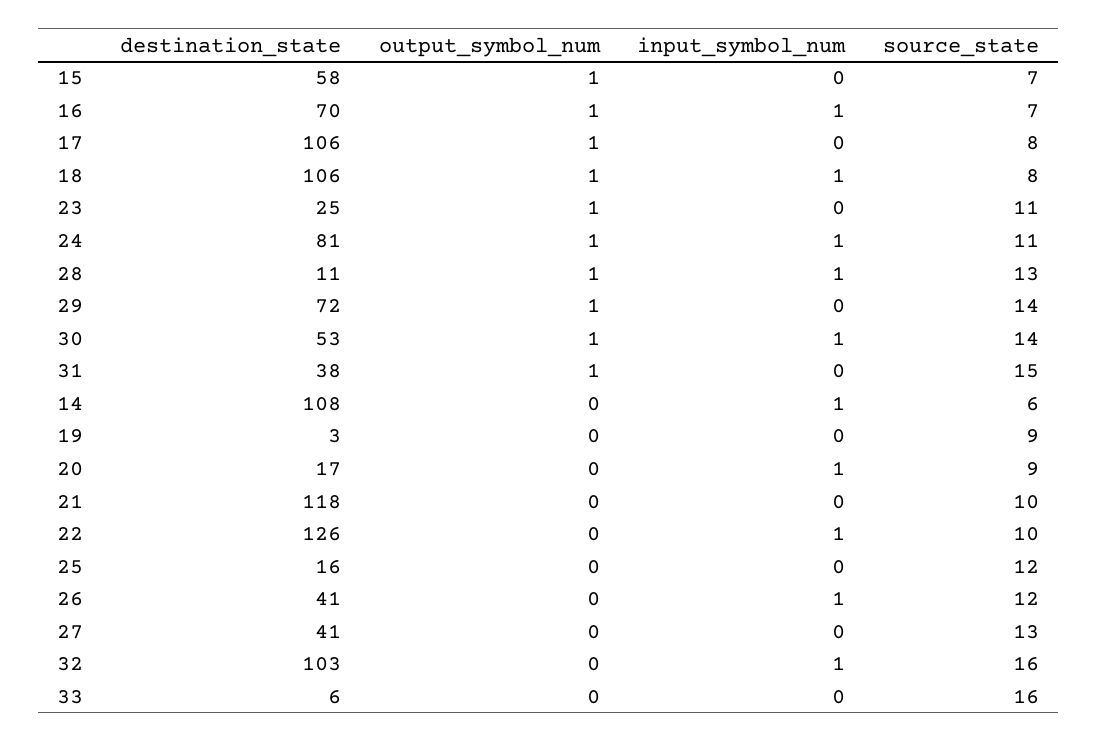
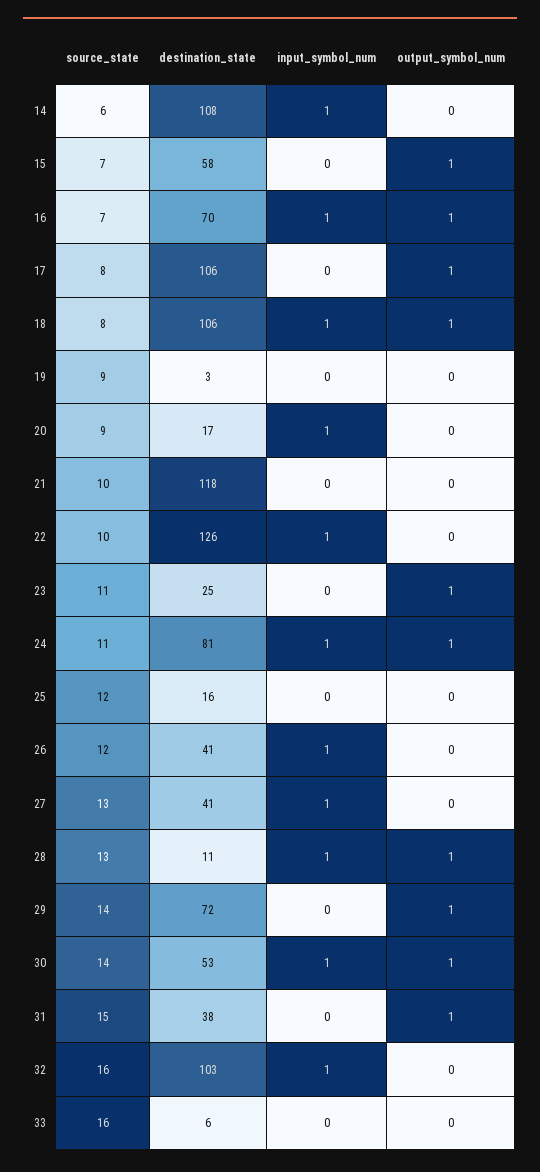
input_symbol_num, 27: 0 -> 1

